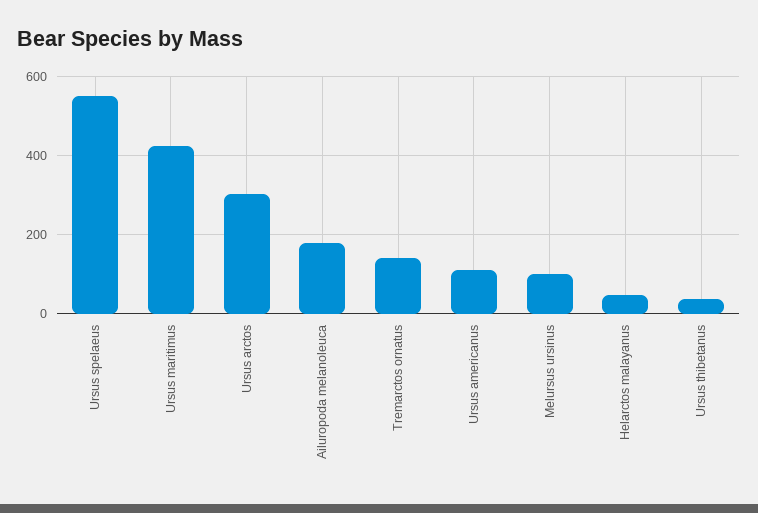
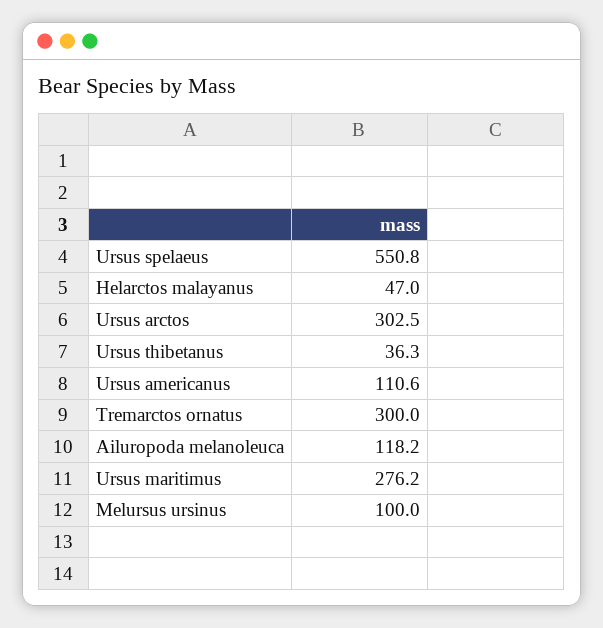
Ursus maritimus: 420 -> 276.2
Ailuropoda melanoleuca: 180 -> 118.2
Tremarctos ornatus: 140 -> 300

